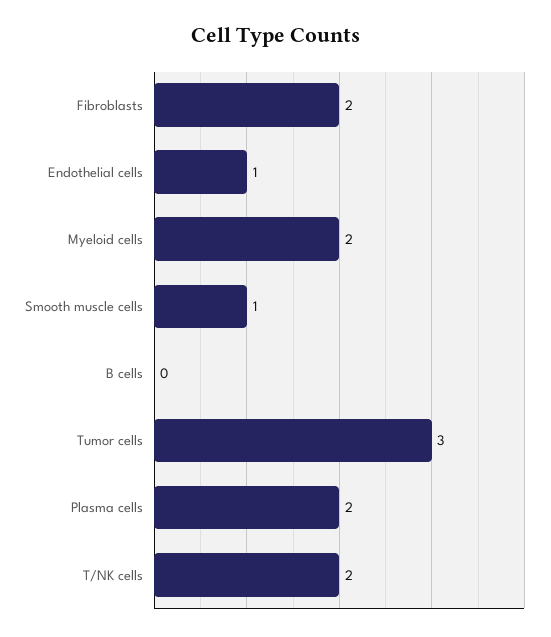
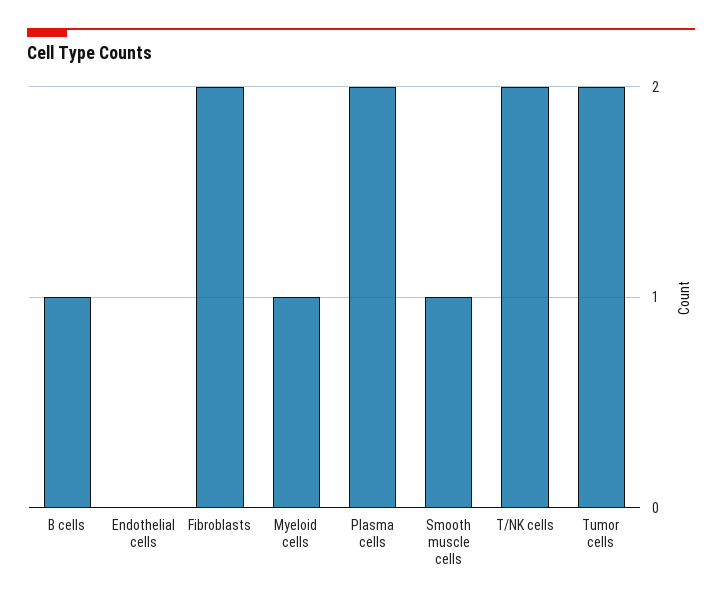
Endothelial cells: 1 -> 0
Myeloid cells: 2 -> 1
B cells: 0 -> 1
Tumor cells: 3 -> 2

